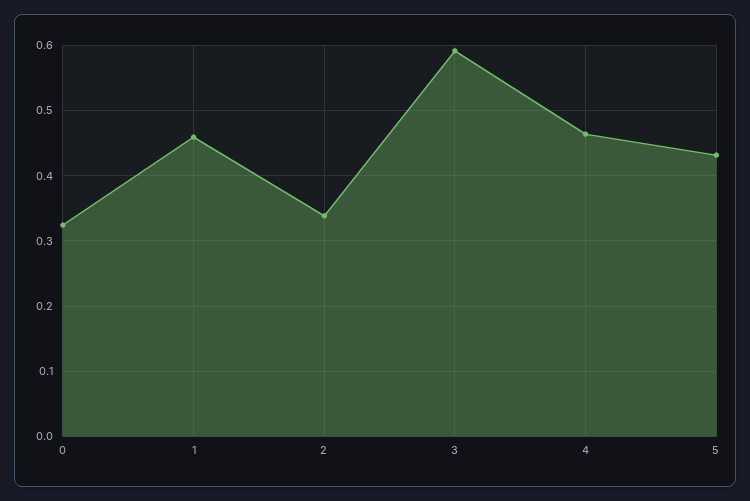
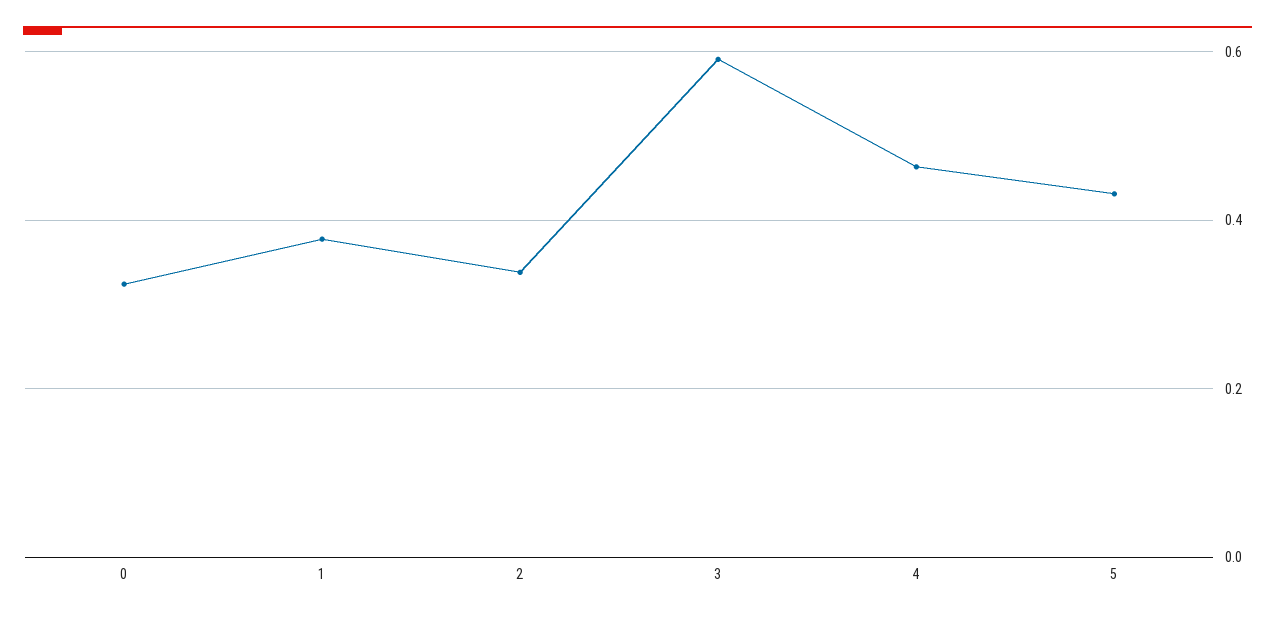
1: 0.46 -> 0.38

